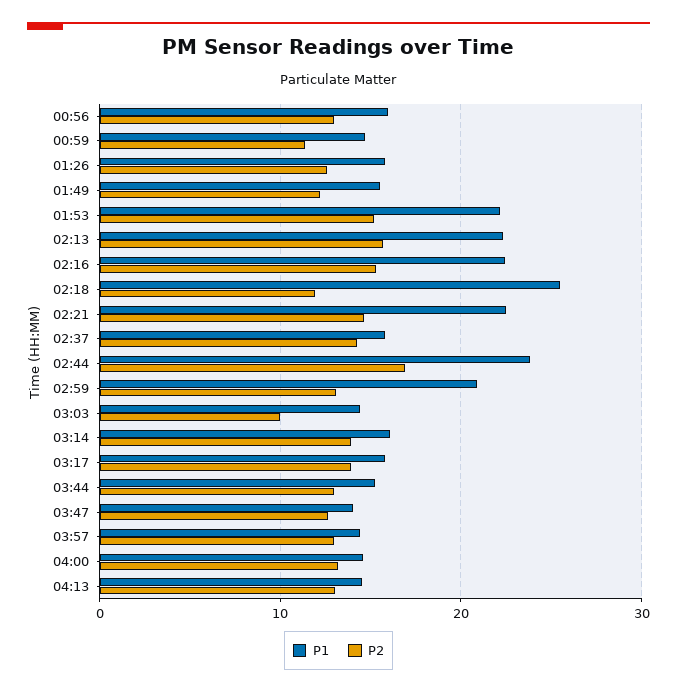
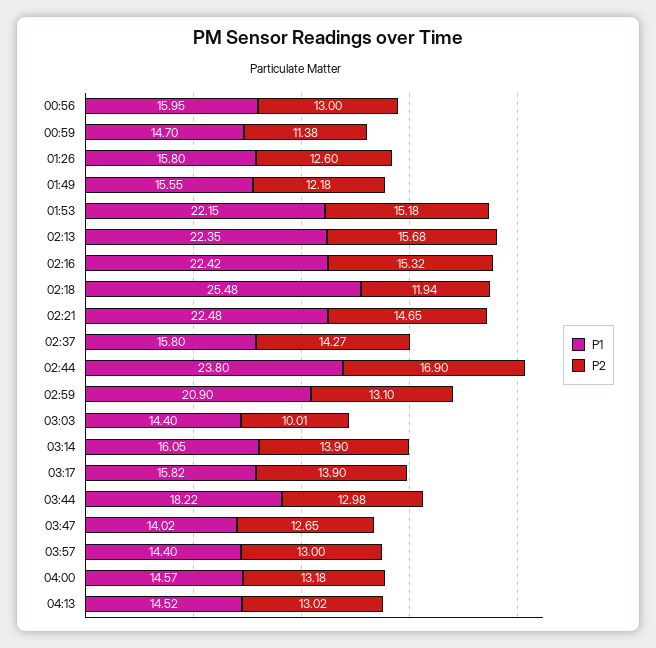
P1, 03:44: 15 -> 18.22

